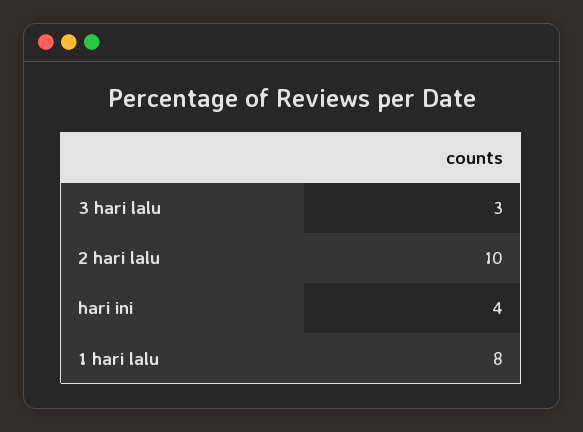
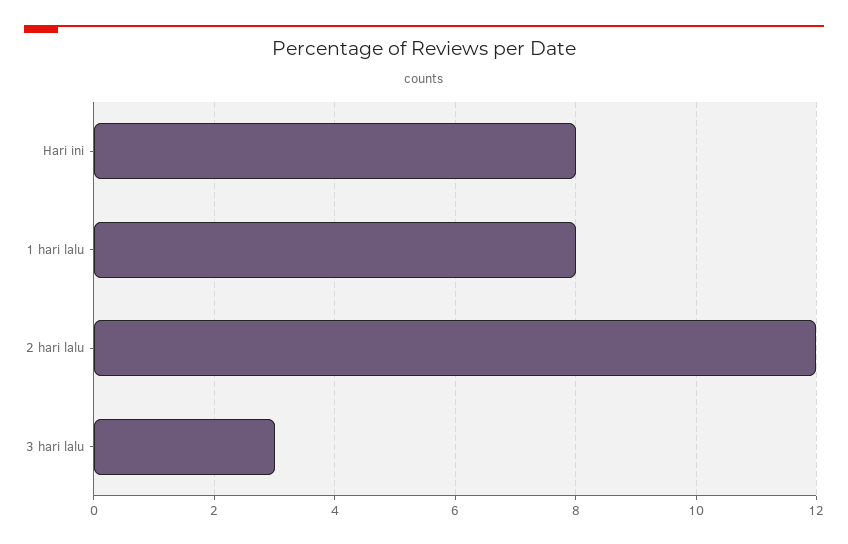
2 hari lalu: 10 -> 12
hari ini: 4 -> 8

